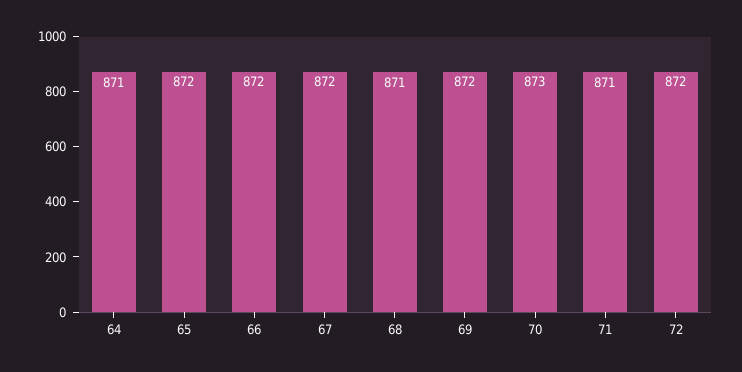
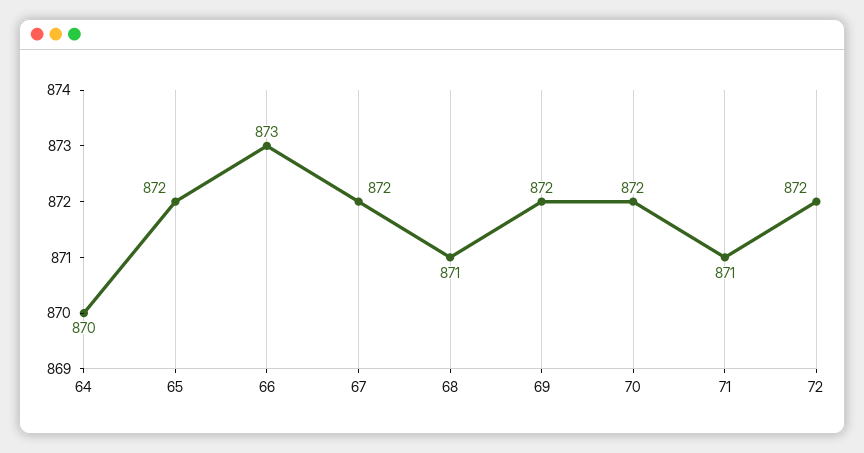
64: 871 -> 870
66: 872 -> 873
70: 873 -> 872

